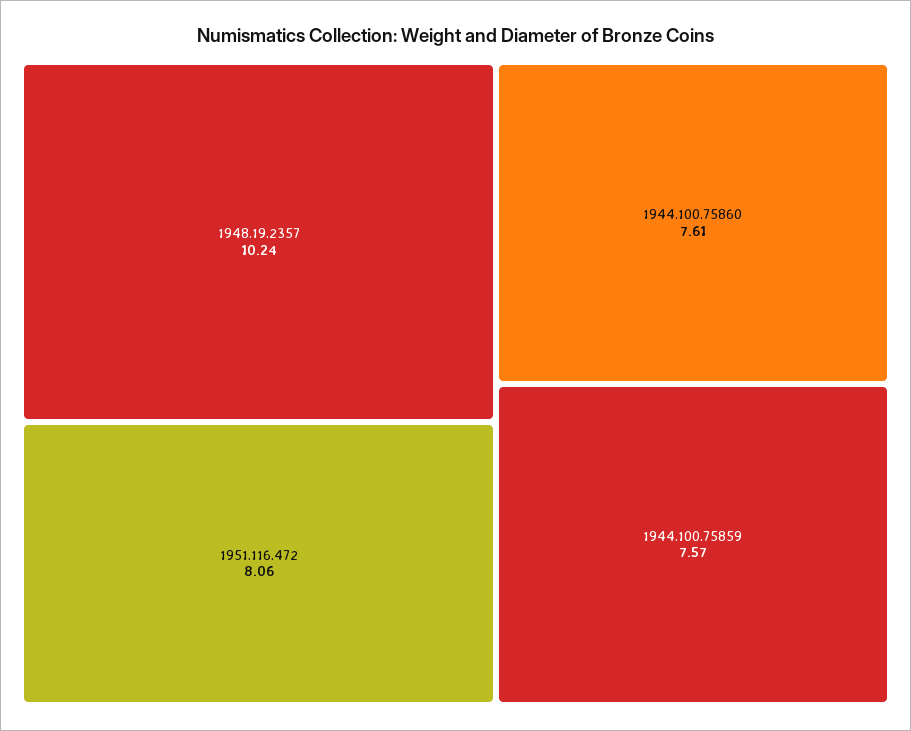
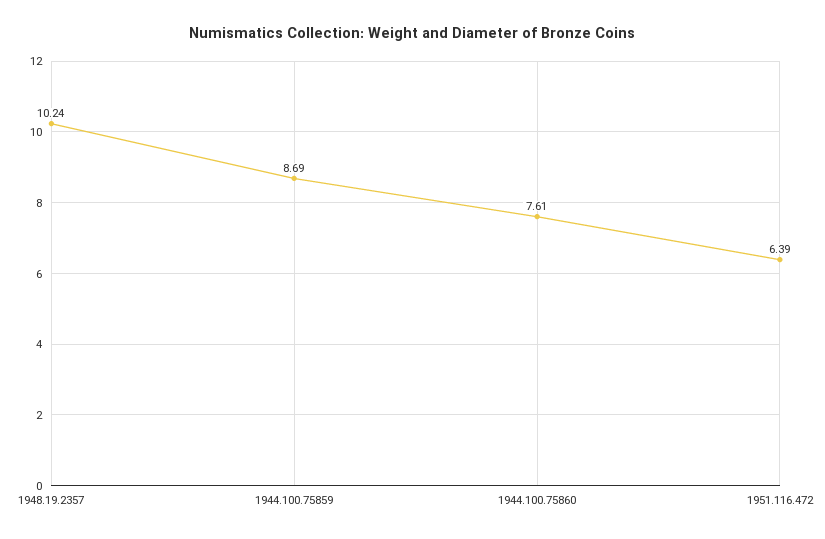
1951.116.472: 8.06 -> 6.39
1944.100.75859: 7.57 -> 8.69

